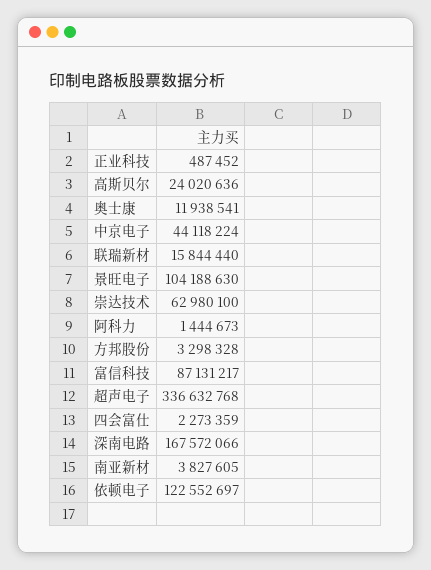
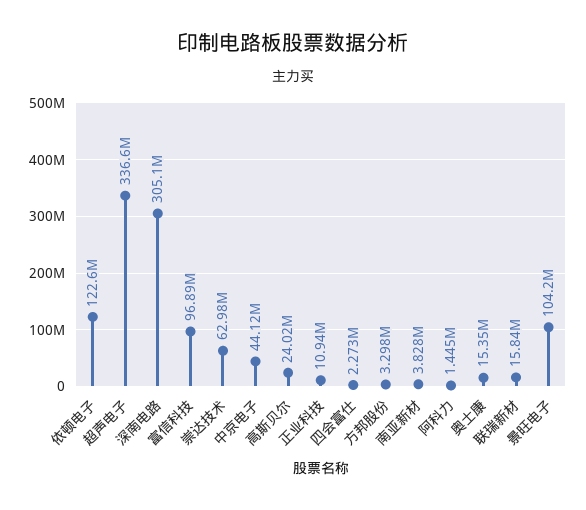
正业科技: 487452 -> 10940000
奥士康: 11938541 -> 15350000
富信科技: 87131217 -> 96890000
深南电路: 167572066 -> 305100000

